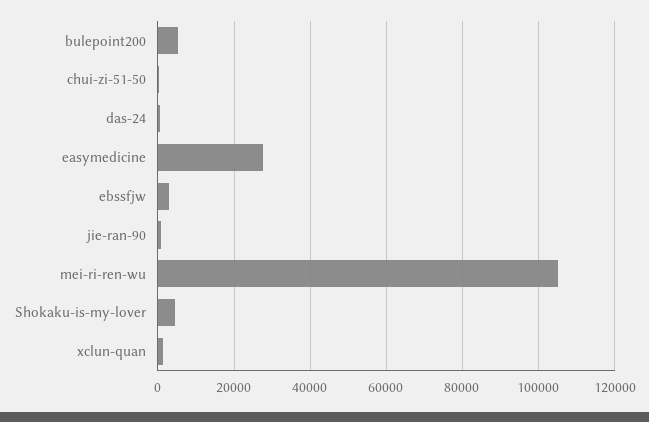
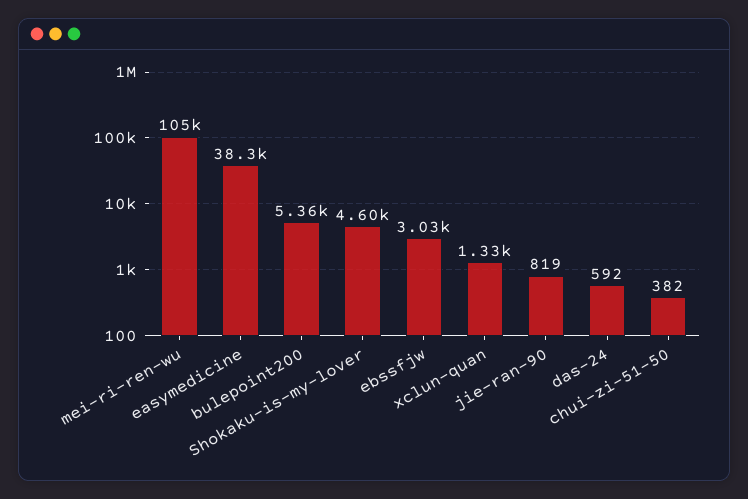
easymedicine: 28000 -> 38300

